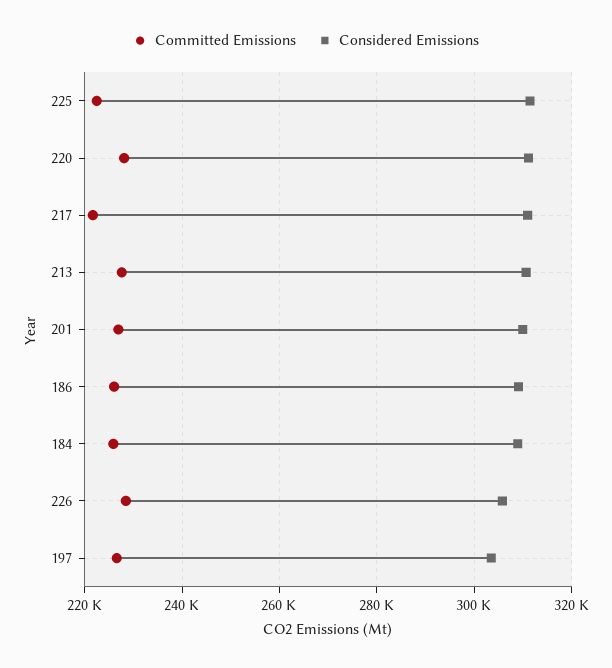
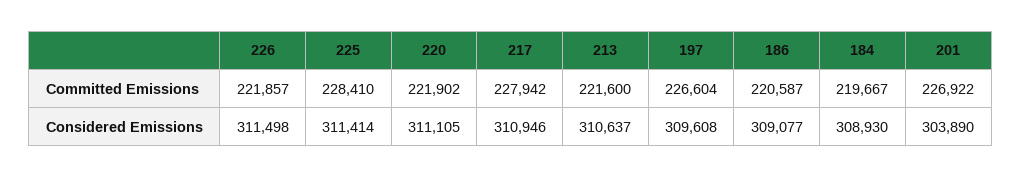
Committed Emissions, 225: 222000 -> 228410
Committed Emissions, 220: 228000 -> 221902
Committed Emissions, 217: 222000 -> 227942
Committed Emissions, 213: 228000 -> 221600
Considered Emissions, 201: 310000 -> 303890
Committed Emissions, 186: 226000 -> 220587
Committed Emissions, 184: 226000 -> 219667
Committed Emissions, 226: 228000 -> 221857
Considered Emissions, 226: 306000 -> 311498
Considered Emissions, 197: 304000 -> 309608

